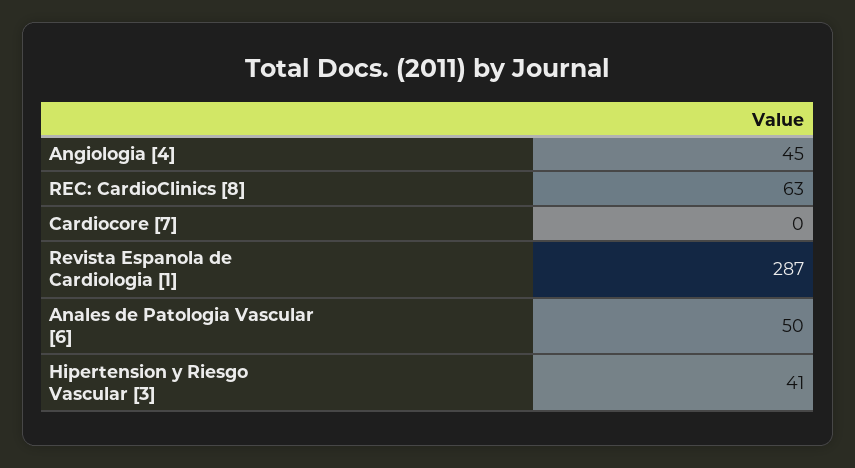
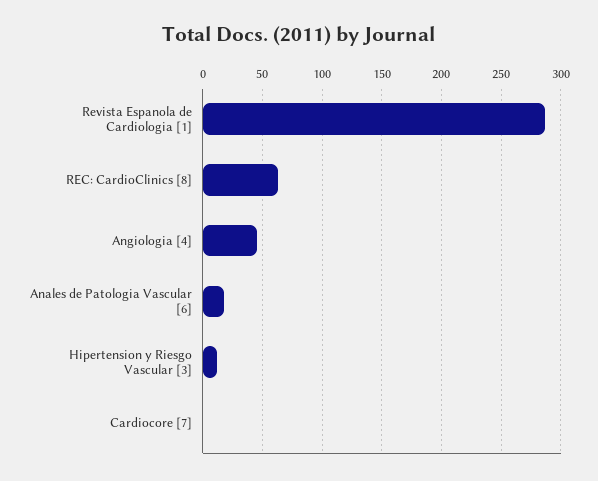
Anales de Patologia Vascular [6]: 50 -> 20
Hipertension y Riesgo Vascular [3]: 41 -> 10

